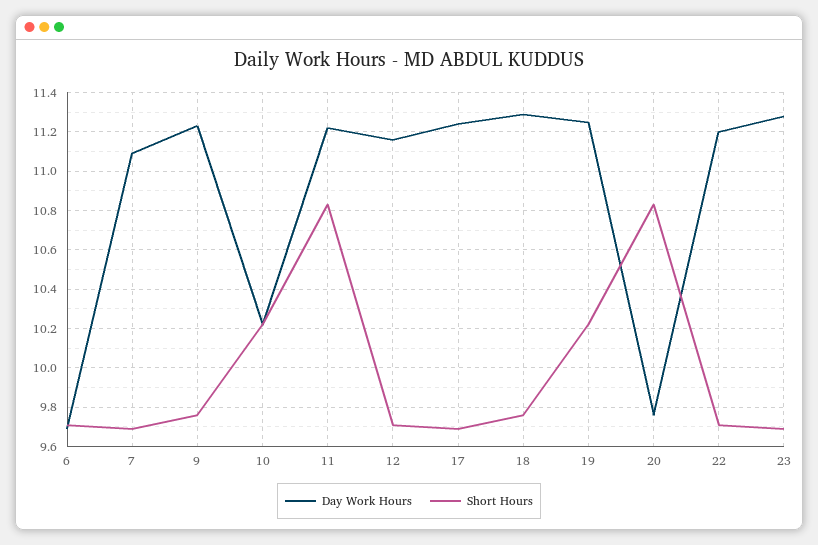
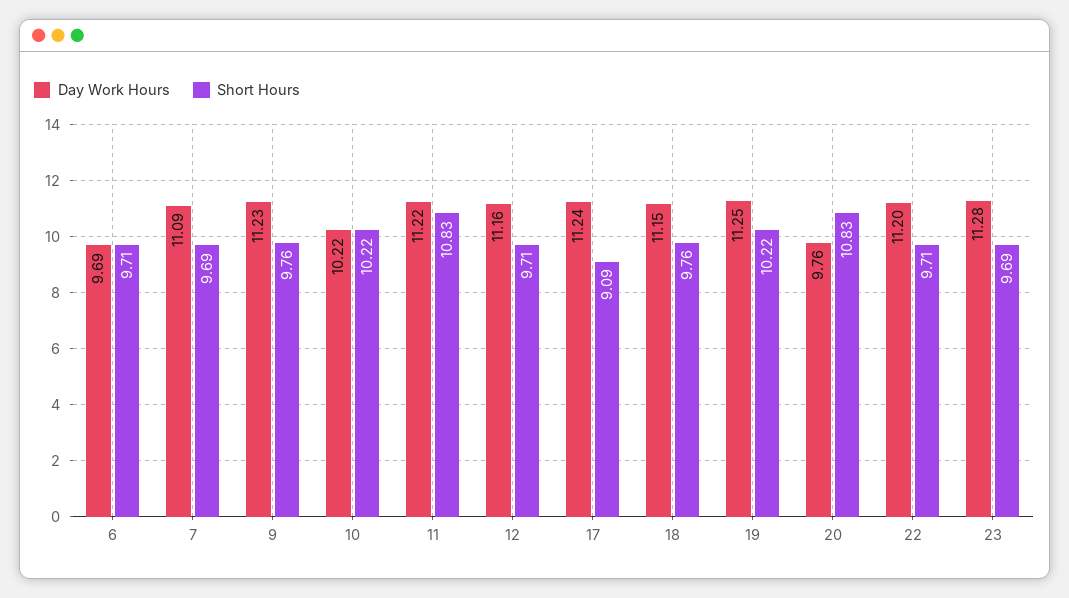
Short Hours, 17: 9.7 -> 9.09
Day Work Hours, 18: 11.3 -> 11.15

